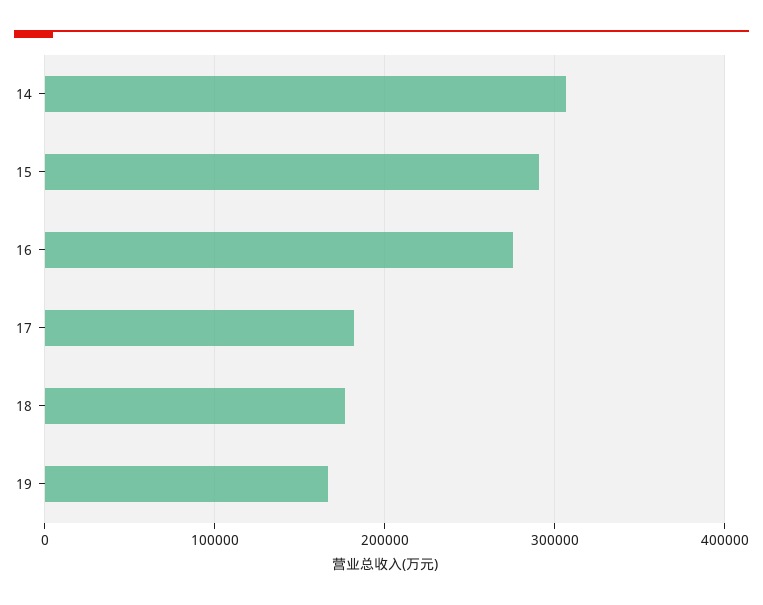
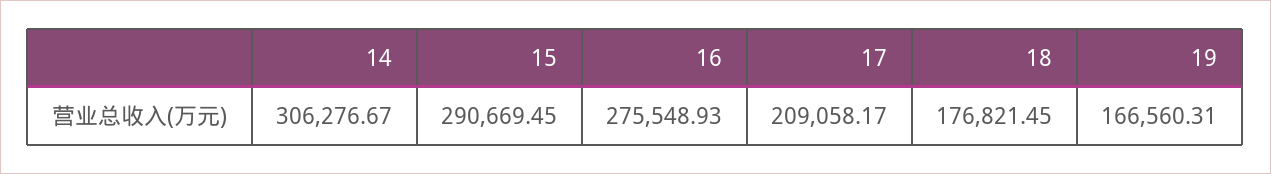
17: 180000 -> 209058.17

